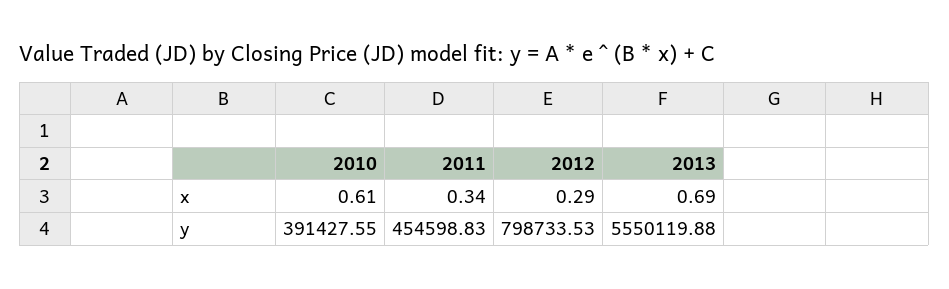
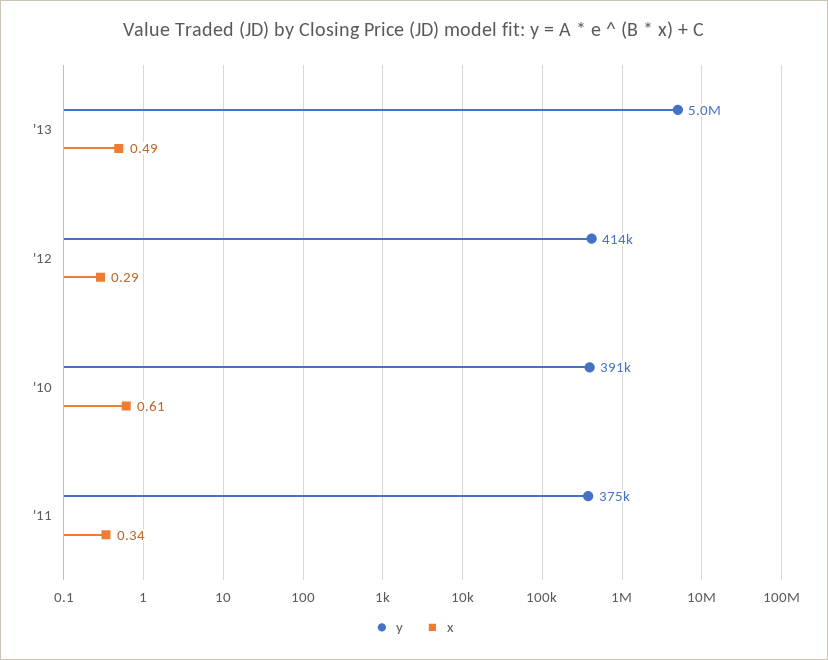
x, 2013: 0.69 -> 0.49
y, 2011: 454598.83 -> 375000
y, 2012: 798733.53 -> 414000
y, 2013: 5550119.88 -> 5000000

